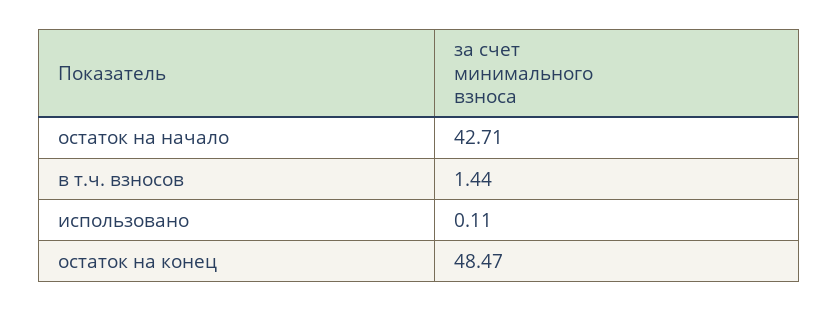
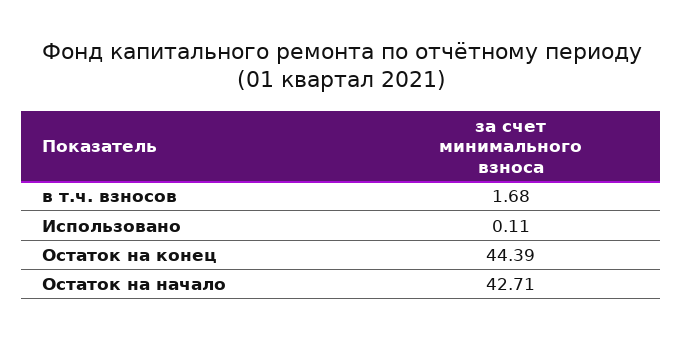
в т.ч. взносов: 1.44 -> 1.68
остаток на конец: 48.47 -> 44.39

